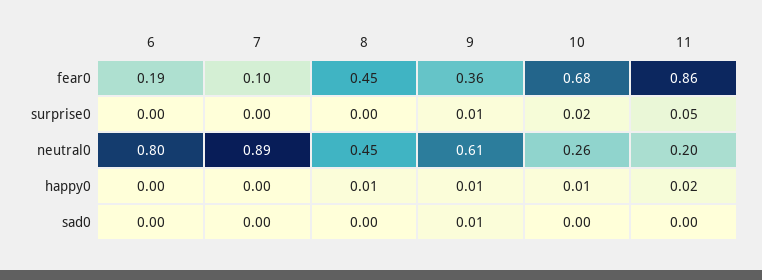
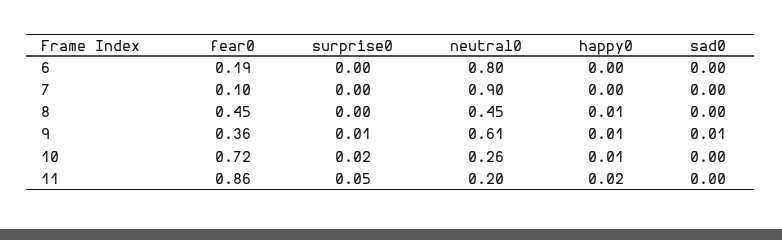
10, fear0: 0.68 -> 0.72
7, neutral0: 0.89 -> 0.9

